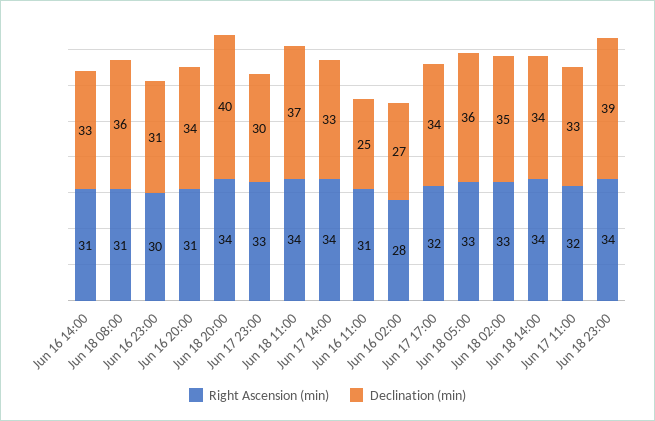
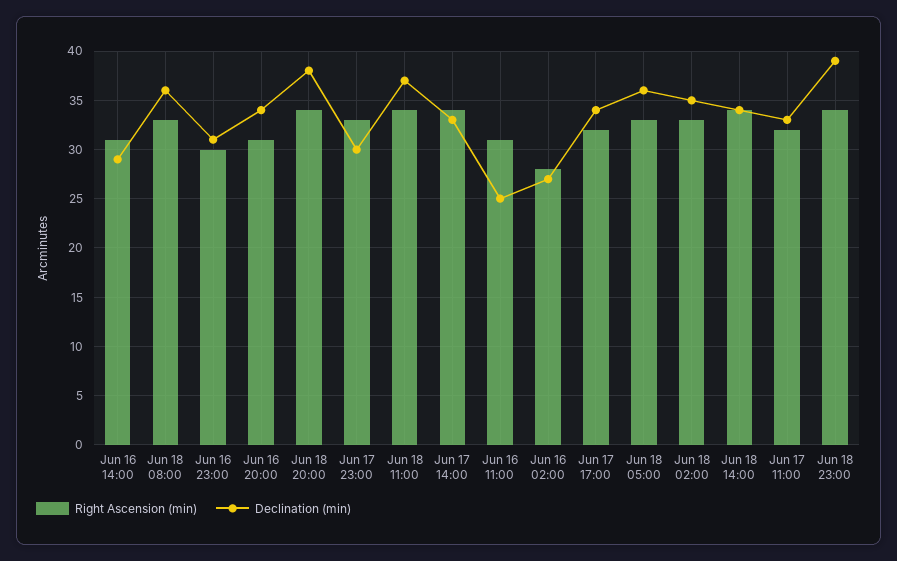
Declination (min), Jun 16 14:00: 33 -> 29
Right Ascension (min), Jun 18 08:00: 31 -> 33
Declination (min), Jun 18 20:00: 40 -> 38

